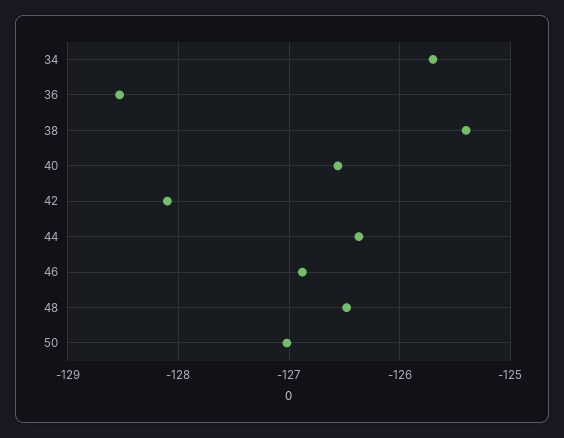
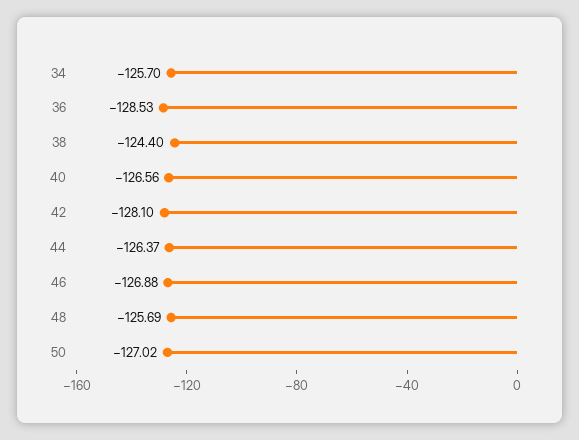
38: -125.4 -> -124.4
48: -126.5 -> -125.69

